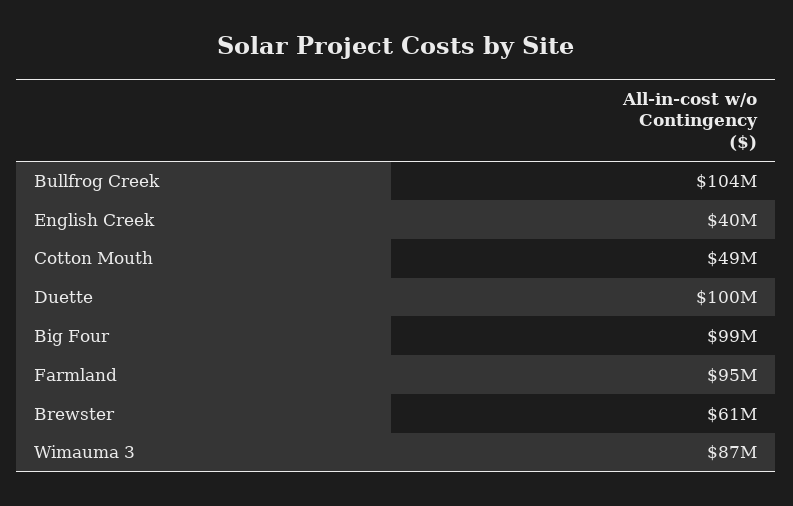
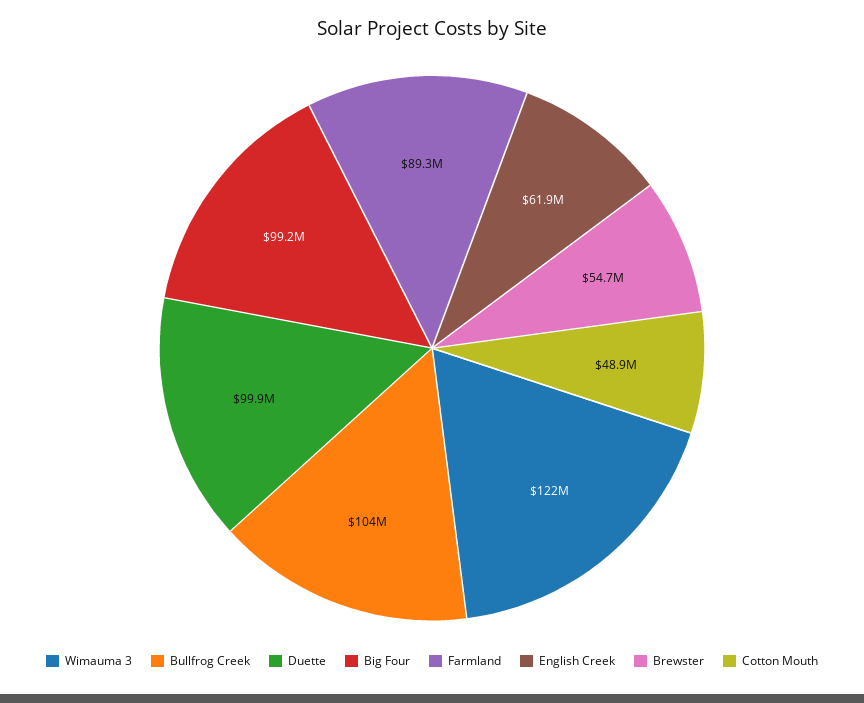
English Creek: 40000000 -> 61900000
Farmland: 95000000 -> 89300000
Brewster: 61000000 -> 54700000
Wimauma 3: 87000000 -> 122000000

